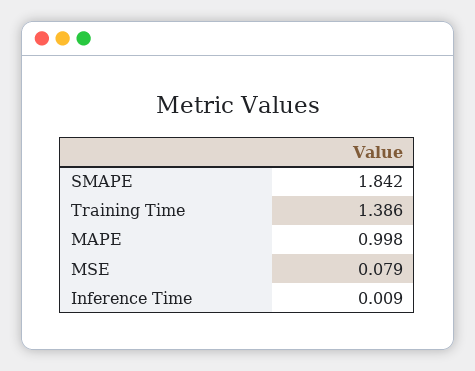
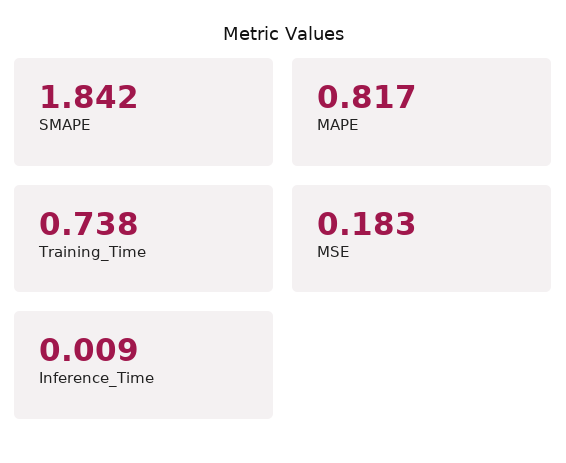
Training Time: 1.386 -> 0.738
MAPE: 0.998 -> 0.817
MSE: 0.079 -> 0.183

